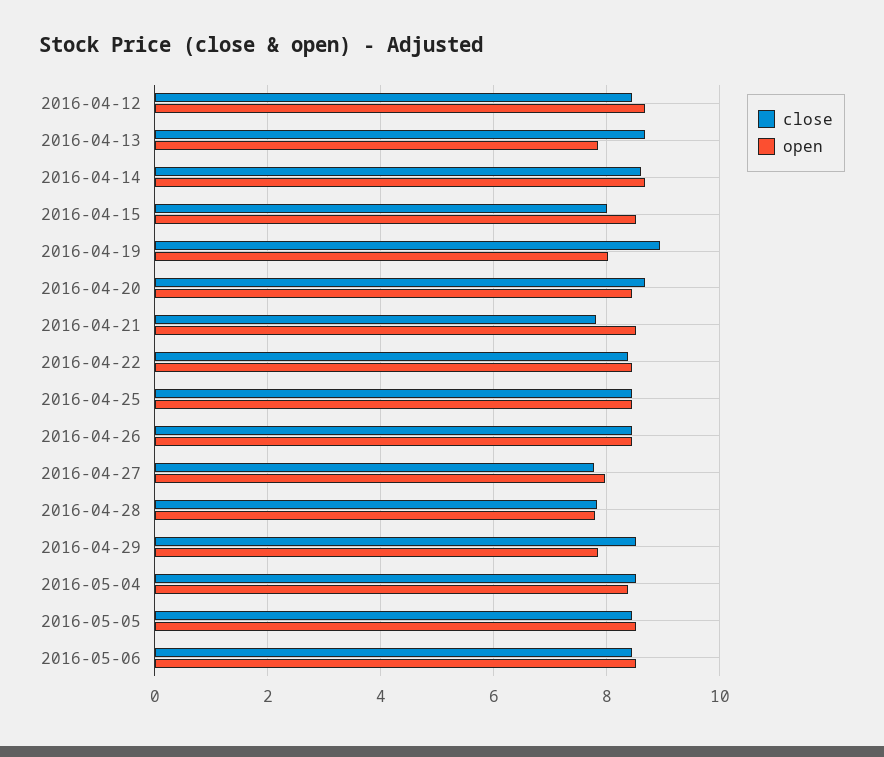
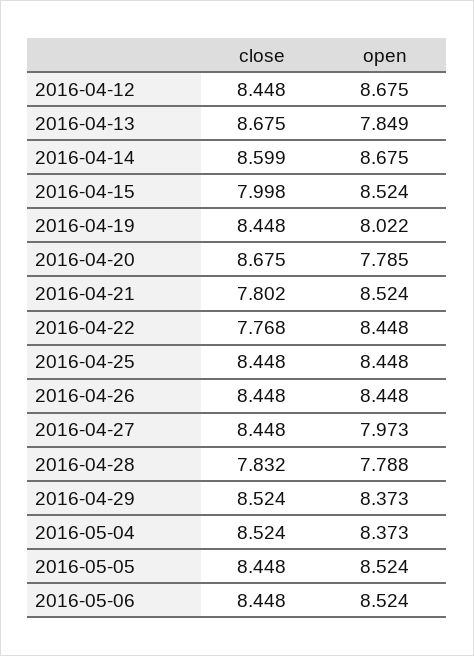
close, 2016-04-19: 9 -> 8.448
open, 2016-04-20: 8.4 -> 7.785
close, 2016-04-22: 8.4 -> 7.768
close, 2016-04-27: 7.8 -> 8.448
open, 2016-04-29: 7.8 -> 8.373

